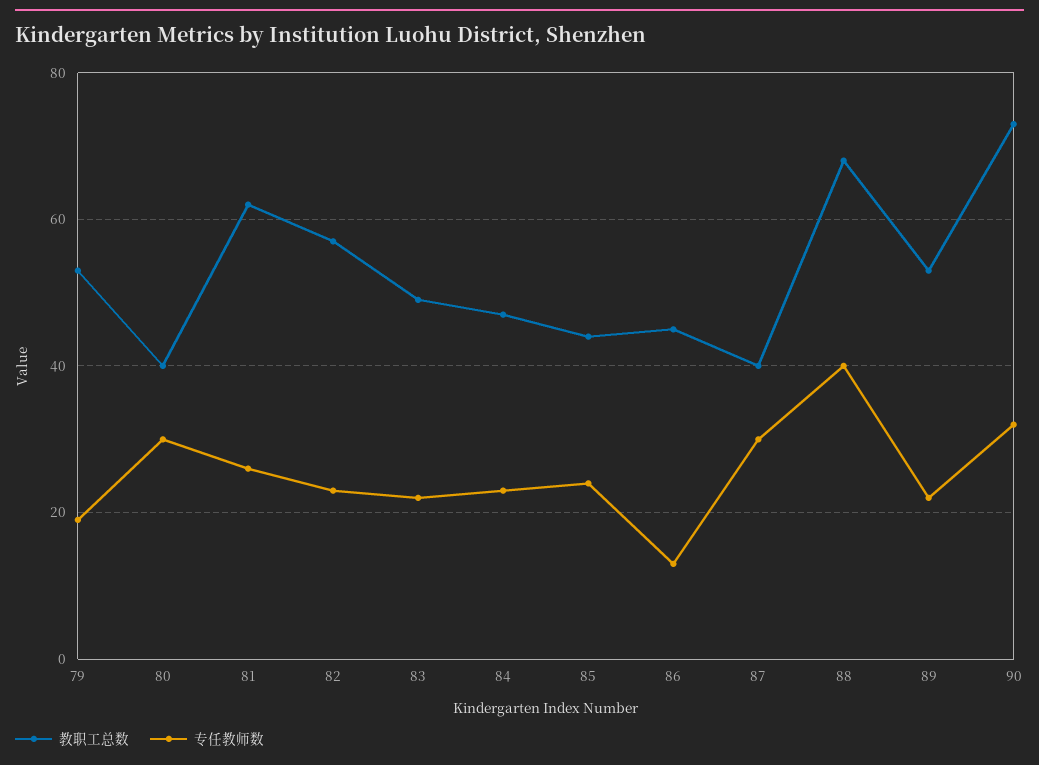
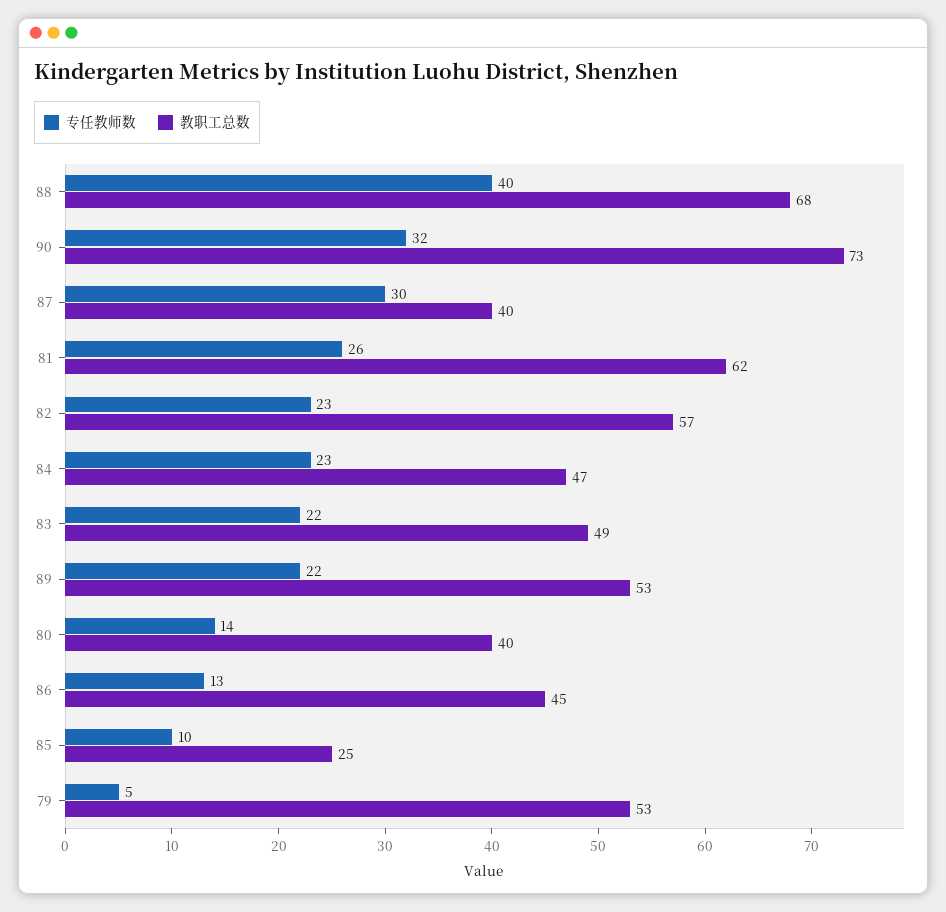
专任教师数, 79: 20 -> 5
专任教师数, 80: 30 -> 14
教职工总数, 85: 45 -> 25
专任教师数, 85: 25 -> 10

